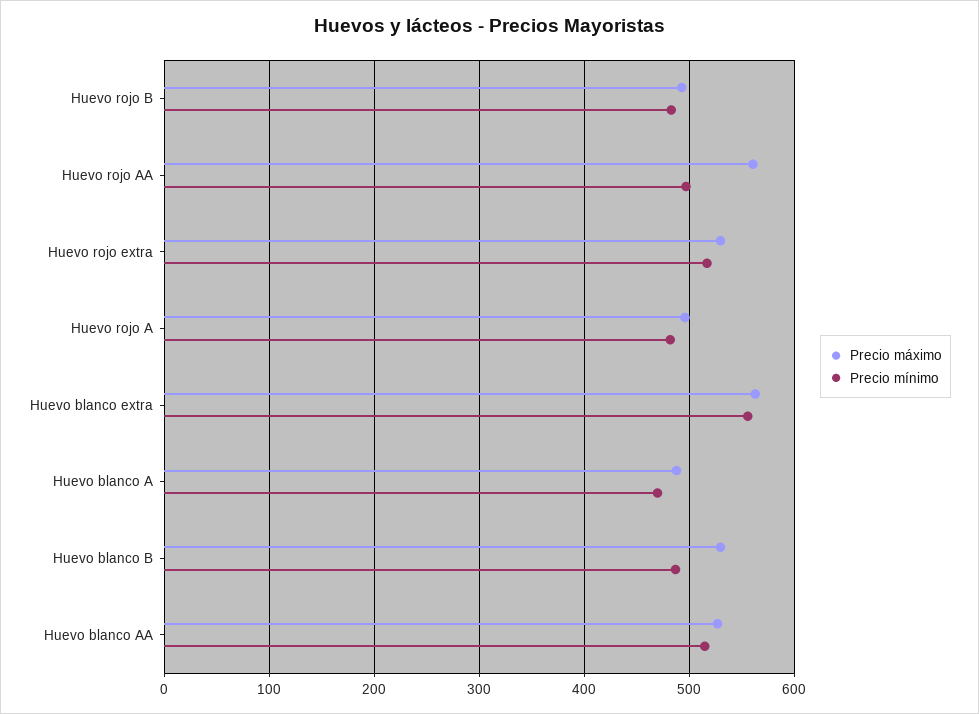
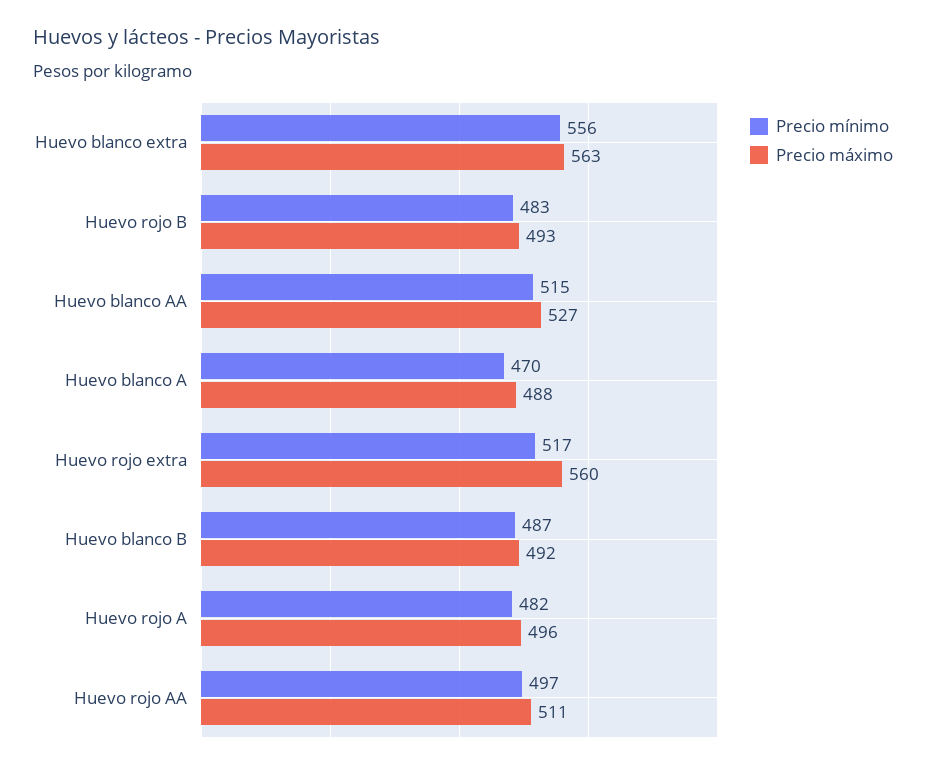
Precio máximo, Huevo rojo AA: 560 -> 511
Precio máximo, Huevo rojo extra: 530 -> 560
Precio máximo, Huevo blanco B: 530 -> 492

